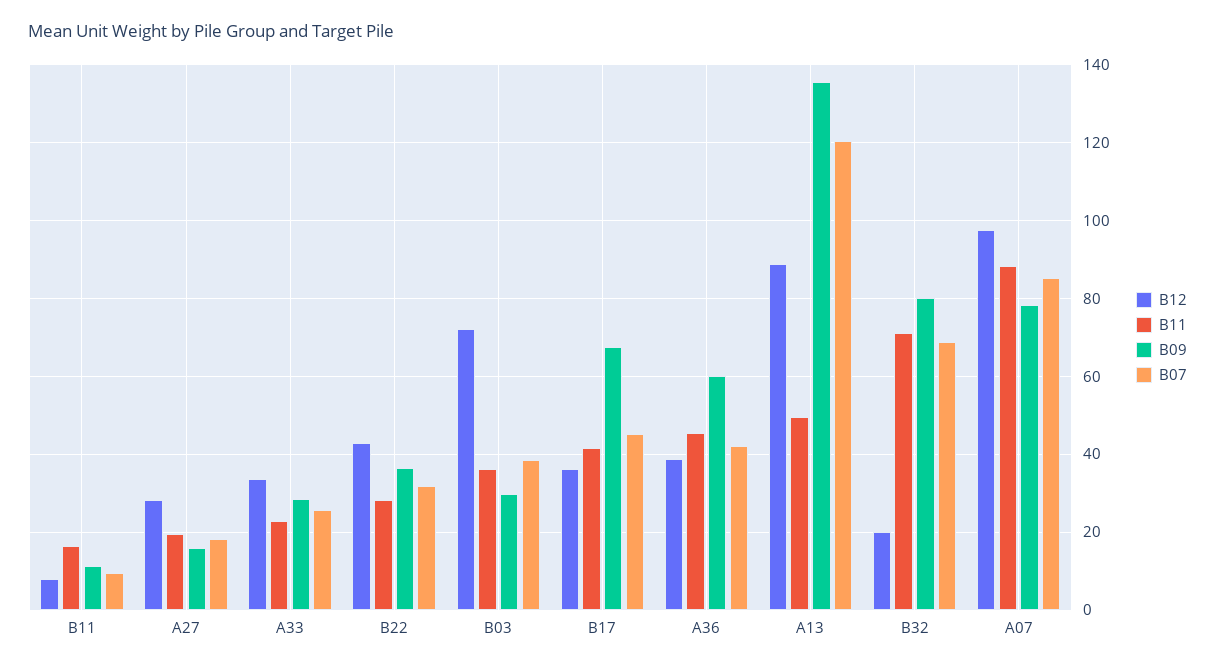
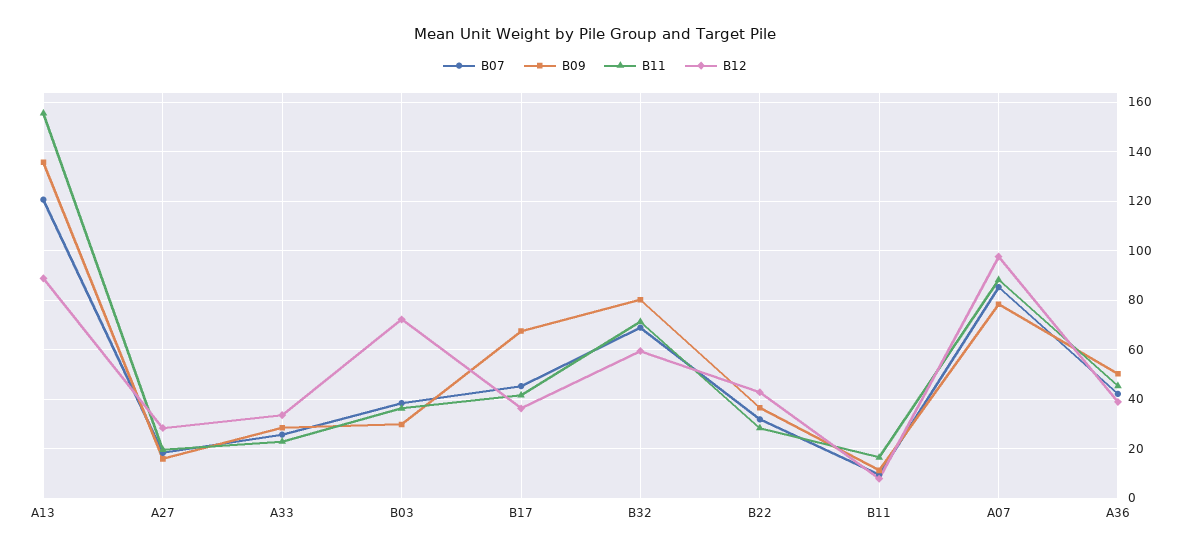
B09, A36: 60 -> 50
B11, A13: 50 -> 155
B12, B32: 20 -> 60

